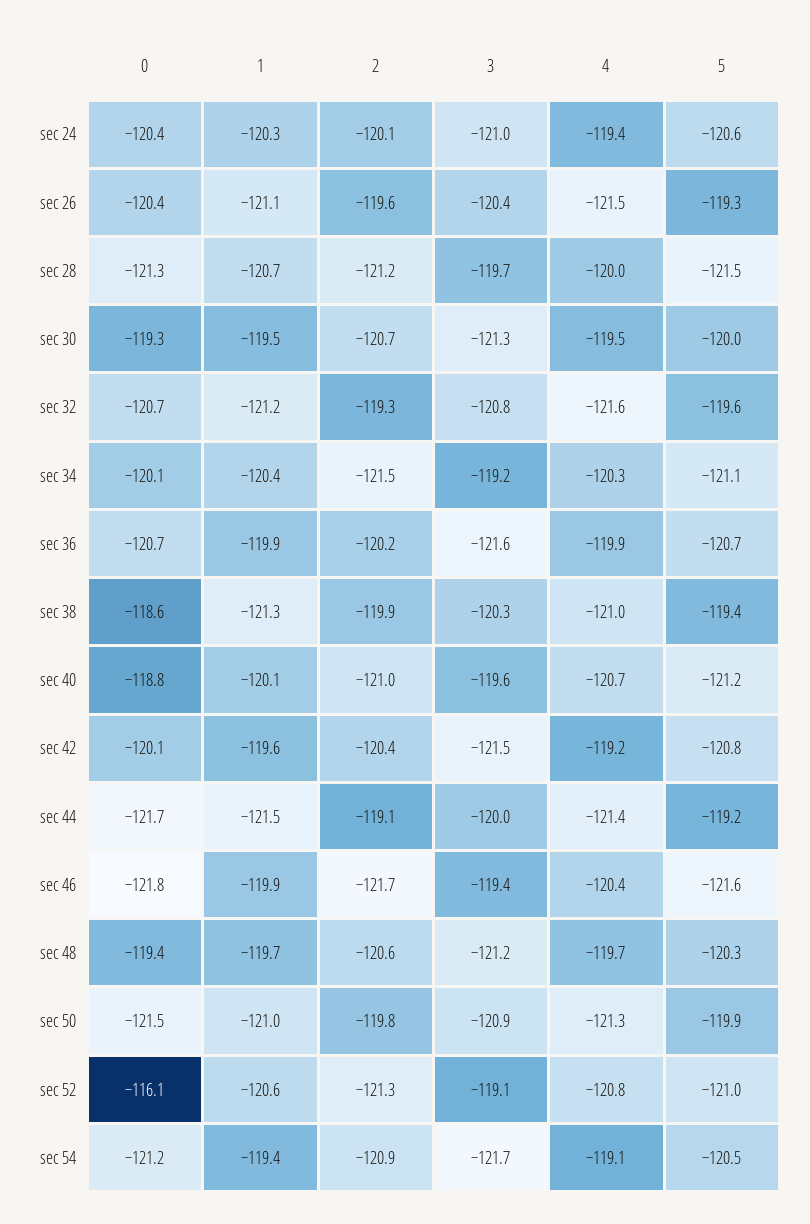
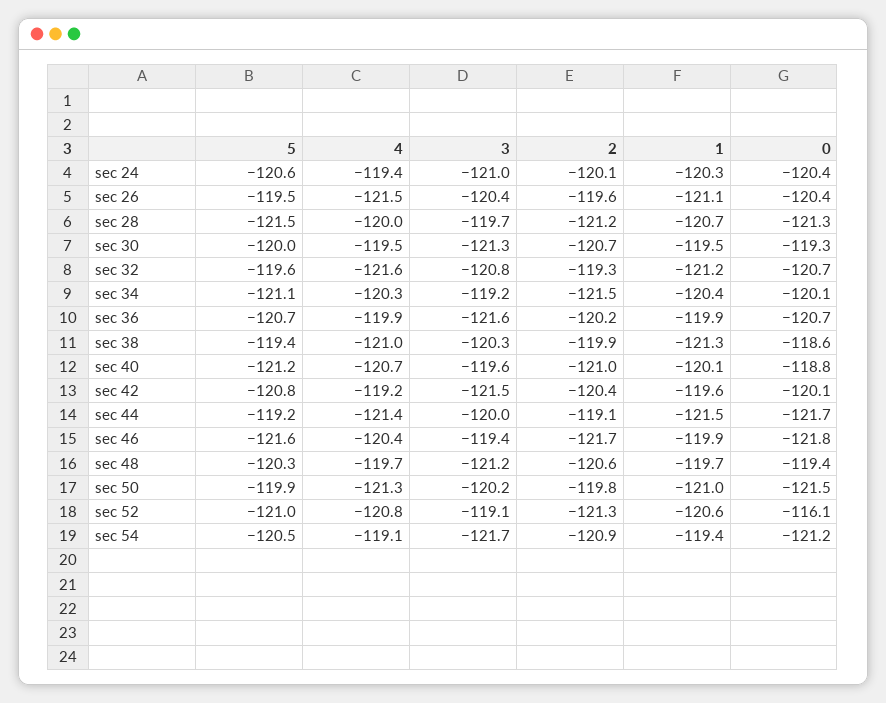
5, sec 26: -119.3 -> -119.5
3, sec 50: -120.9 -> -120.2

